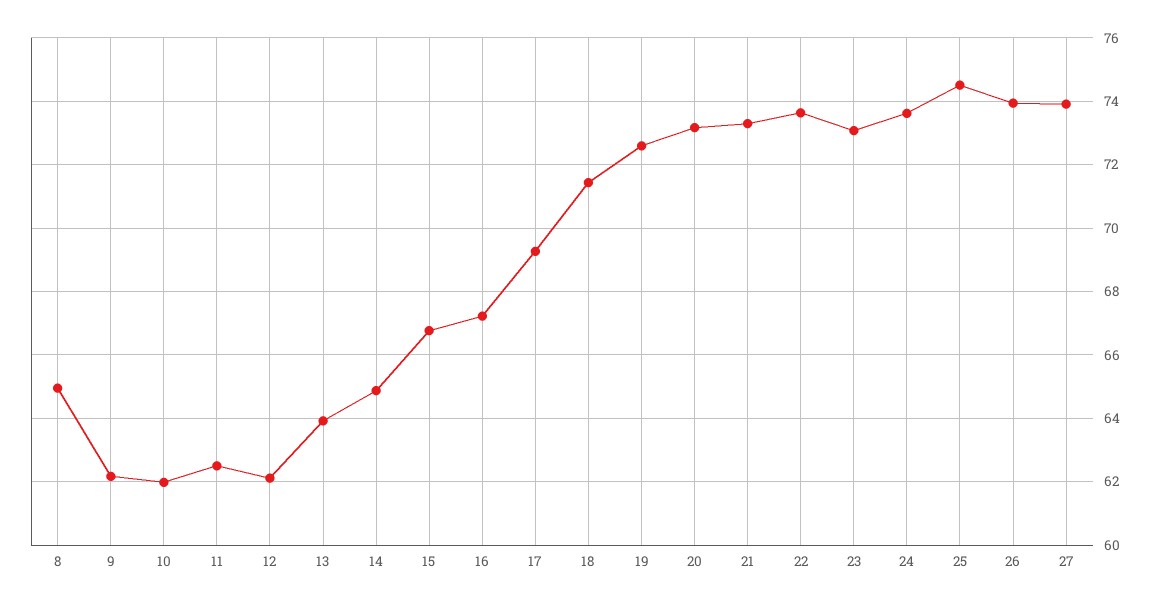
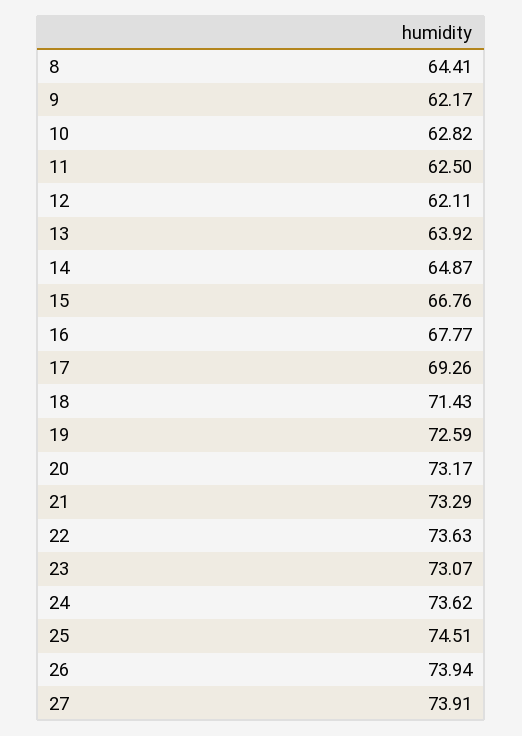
8: 65 -> 64.41
10: 62 -> 62.82
16: 67.2 -> 67.77

